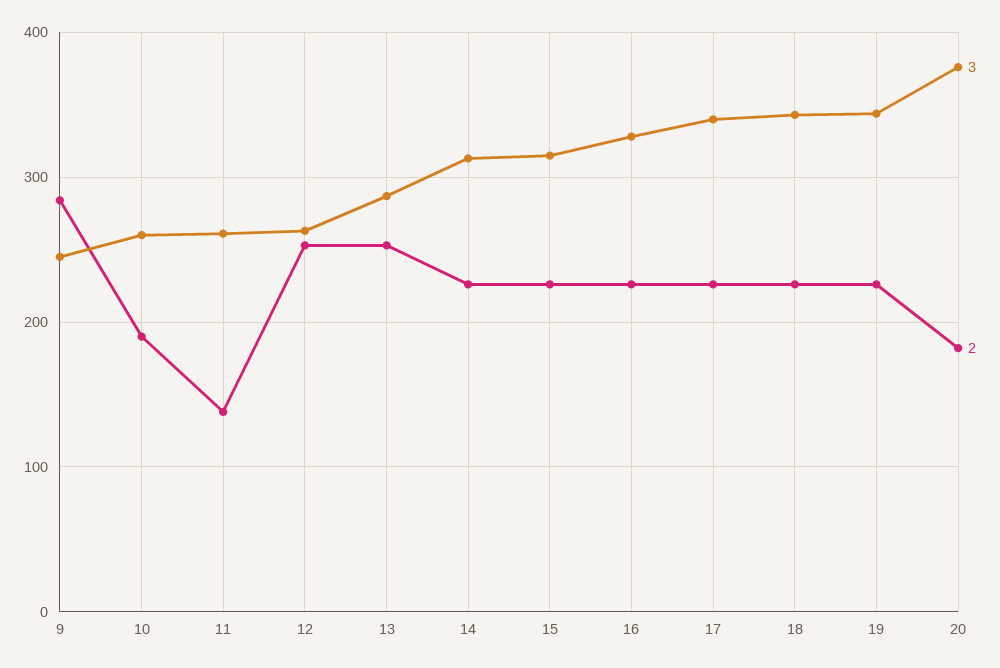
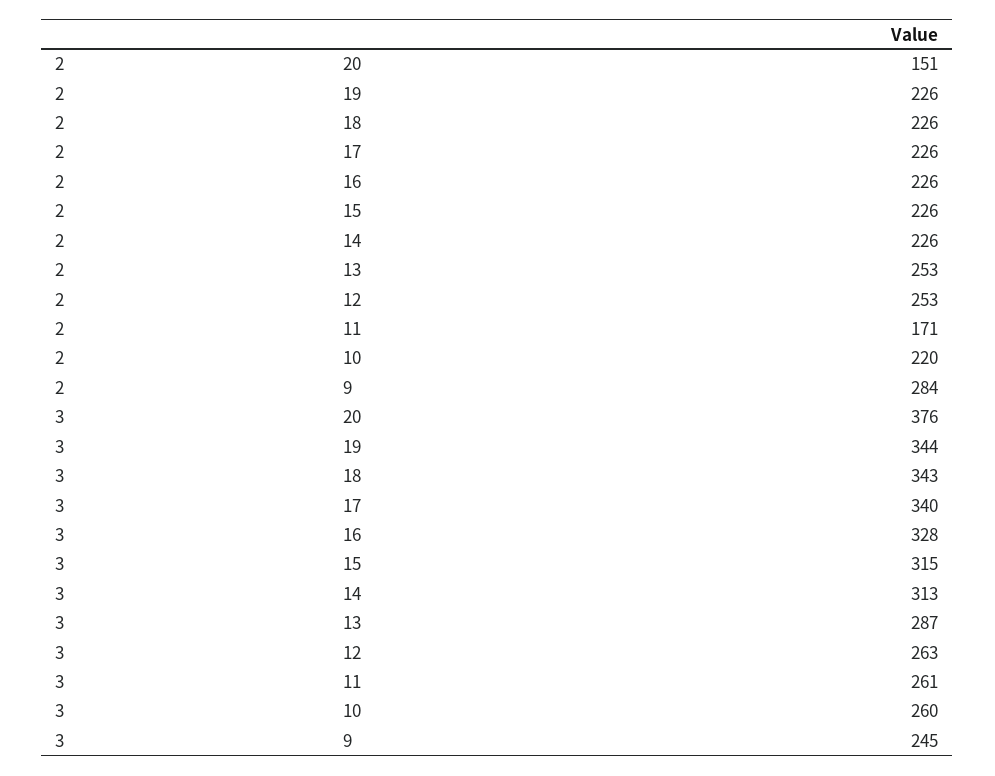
2, 10: 190 -> 220
2, 11: 140 -> 171
2, 20: 180 -> 151

